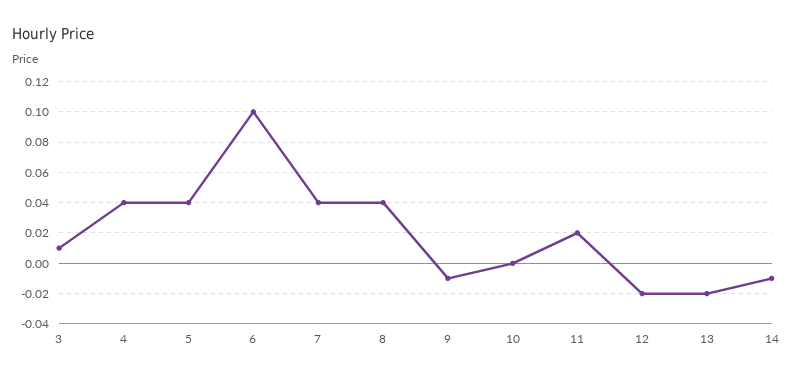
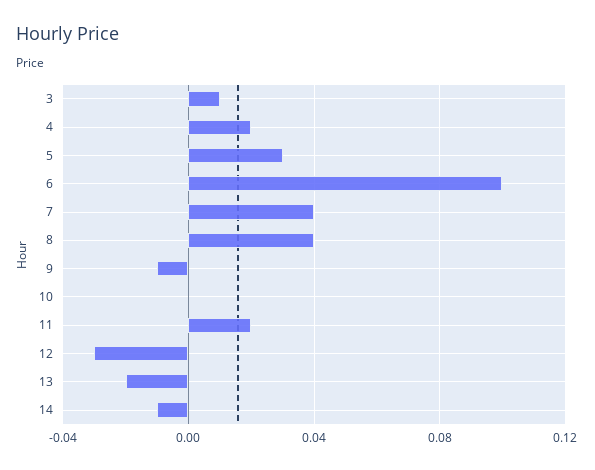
4: 0.04 -> 0.02
5: 0.04 -> 0.03
12: -0.02 -> -0.03

